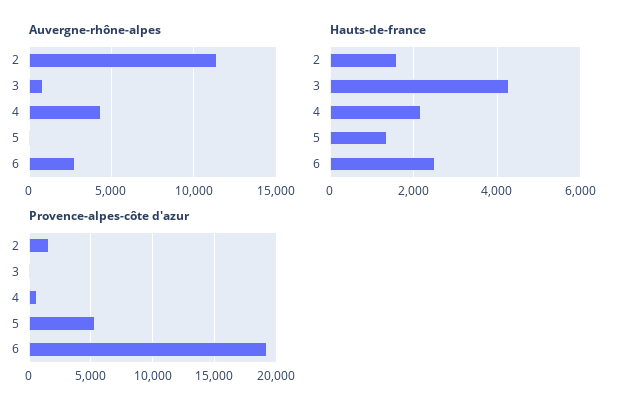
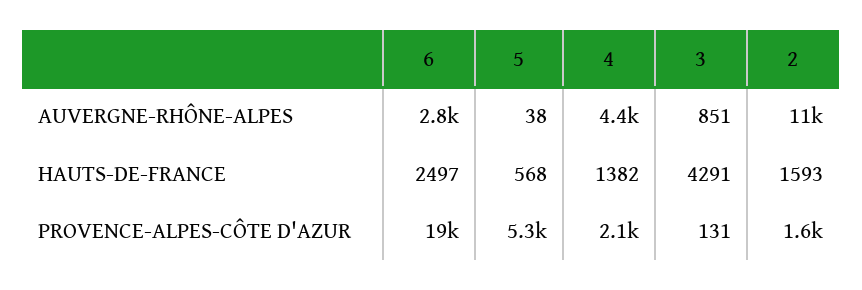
Hauts-de-france, 4: 2200 -> 1382
Hauts-de-france, 5: 1400 -> 568
Provence-alpes-côte d'azur, 4: 500 -> 2100

